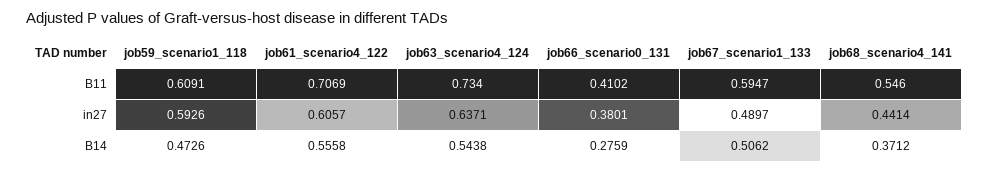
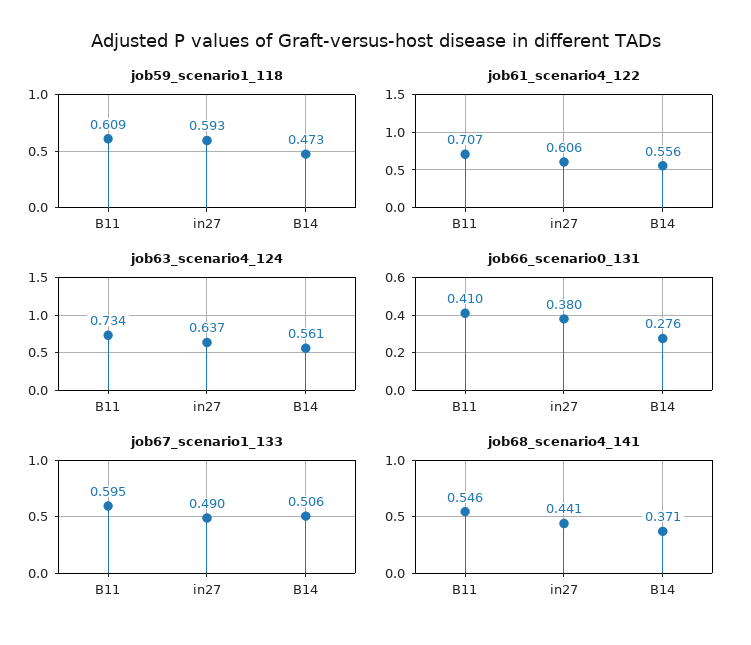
job63_scenario4_124, B14: 0.5438 -> 0.561

